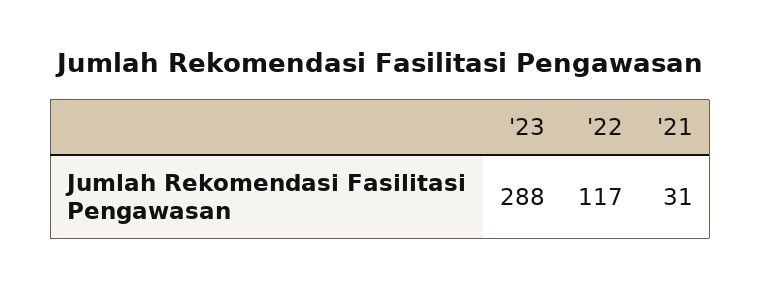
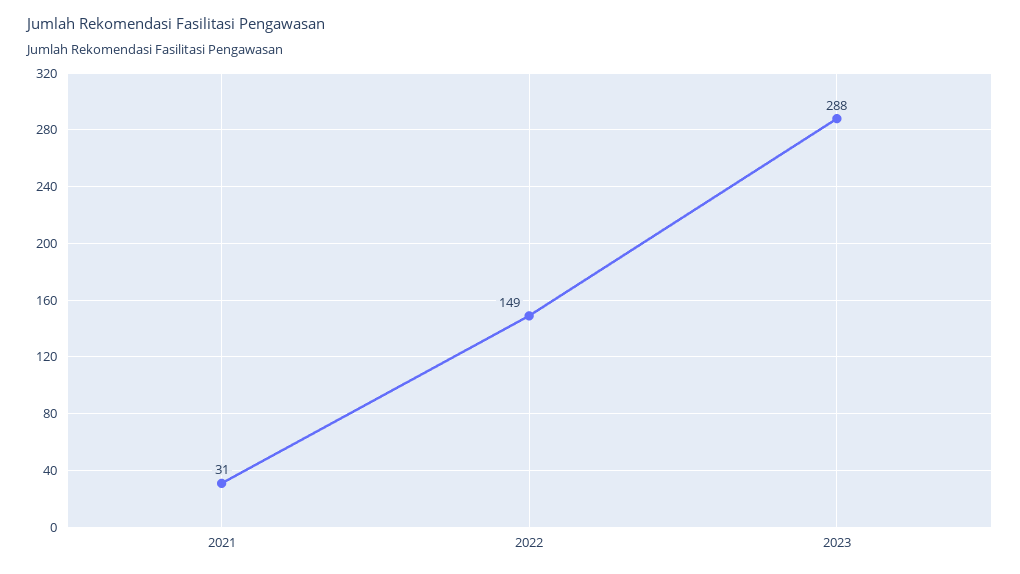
'22: 117 -> 149

